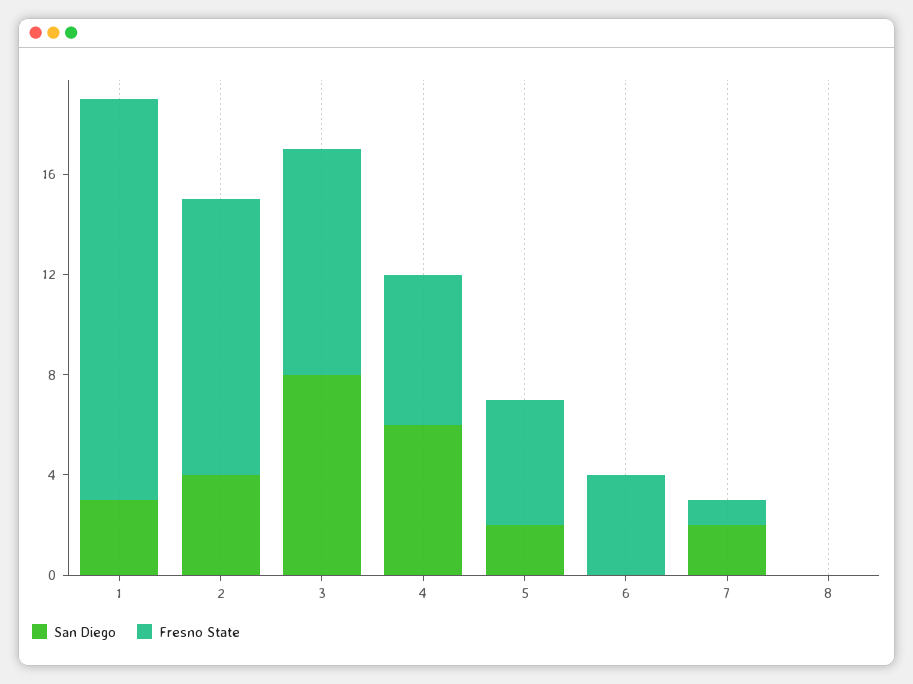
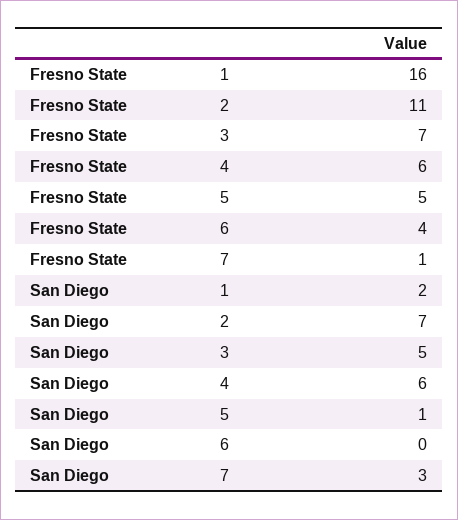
San Diego, 1: 3 -> 2
San Diego, 2: 4 -> 7
San Diego, 3: 8 -> 5
Fresno State, 3: 9 -> 7
San Diego, 5: 2 -> 1
San Diego, 7: 2 -> 3
San Diego, 8: 0 -> none
Fresno State, 8: 0 -> none

